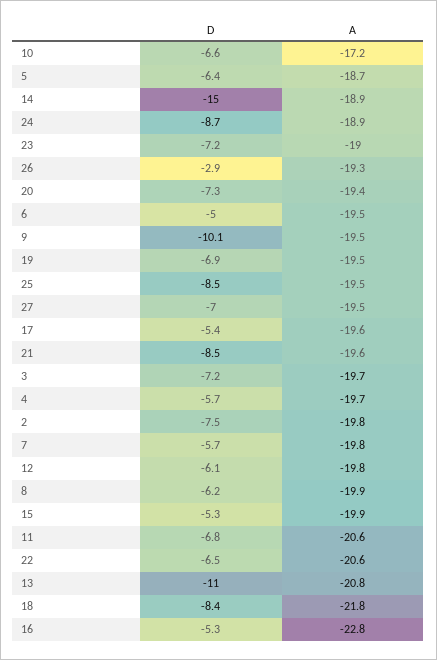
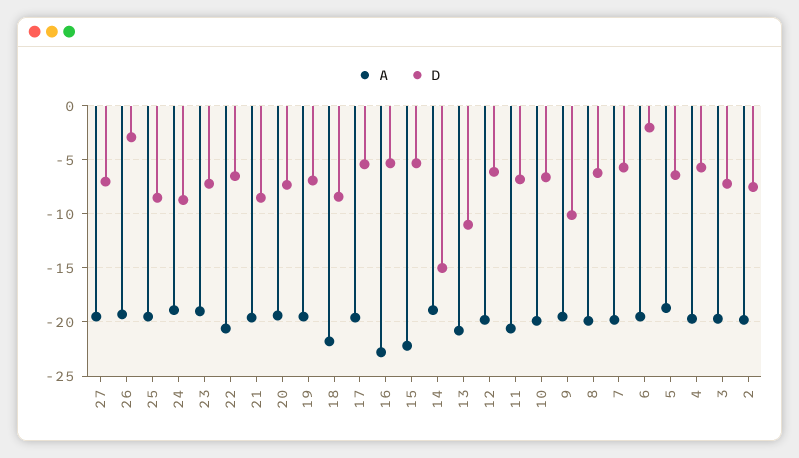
A, 10: -17.2 -> -20
D, 6: -5 -> -2
A, 15: -19.9 -> -22

